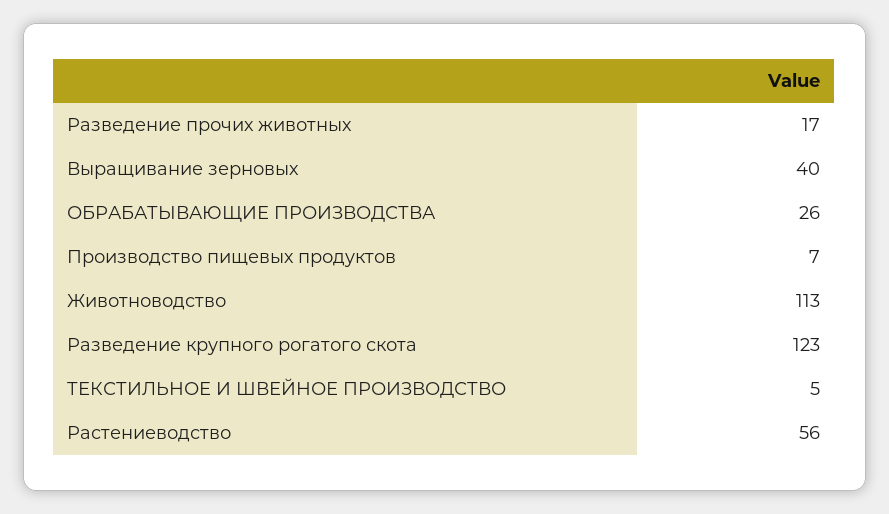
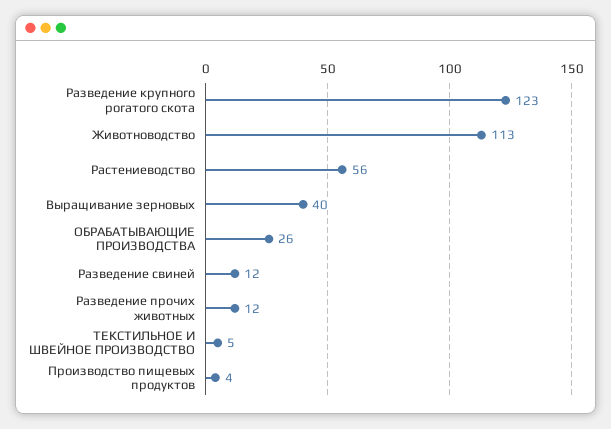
Разведение прочих животных: 17 -> 12
Производство пищевых продуктов: 7 -> 4
Разведение свиней: none -> 12

